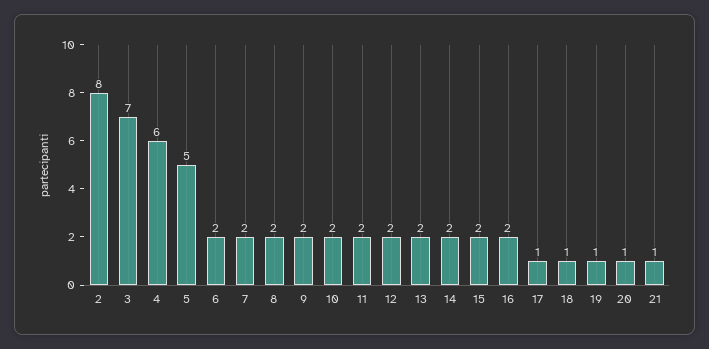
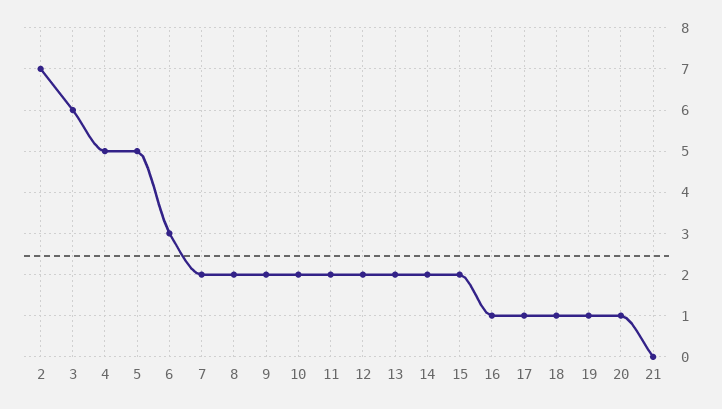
2: 8 -> 7
3: 7 -> 6
4: 6 -> 5
6: 2 -> 3
16: 2 -> 1
21: 1 -> 0

